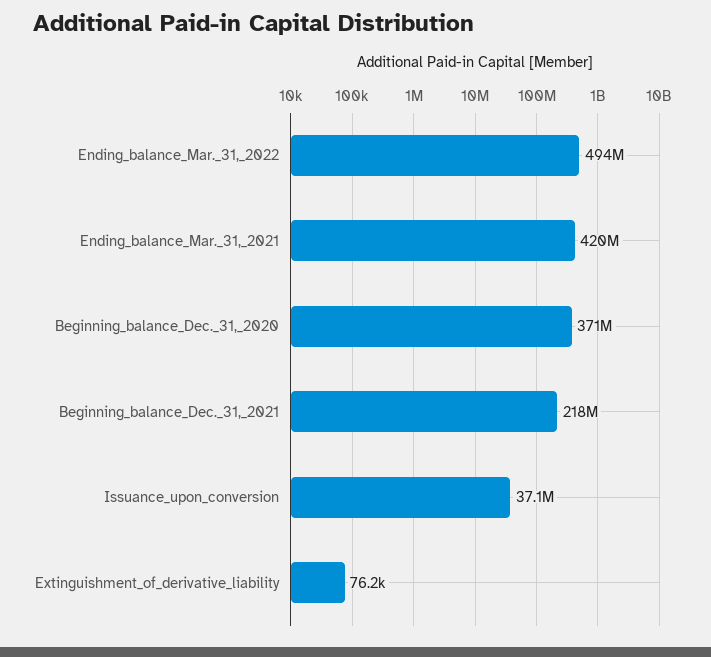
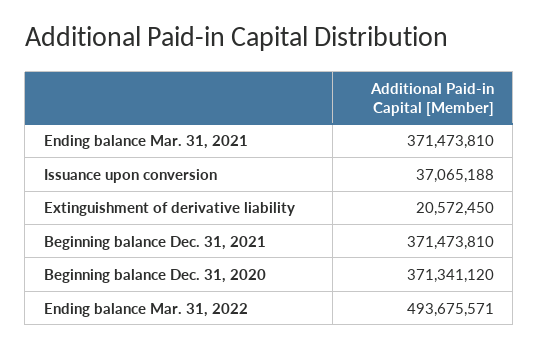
Ending_balance_Mar._31,_2021: 420000000 -> 371473810
Beginning_balance_Dec._31,_2021: 218000000 -> 371473810
Extinguishment_of_derivative_liability: 76200 -> 20572450

